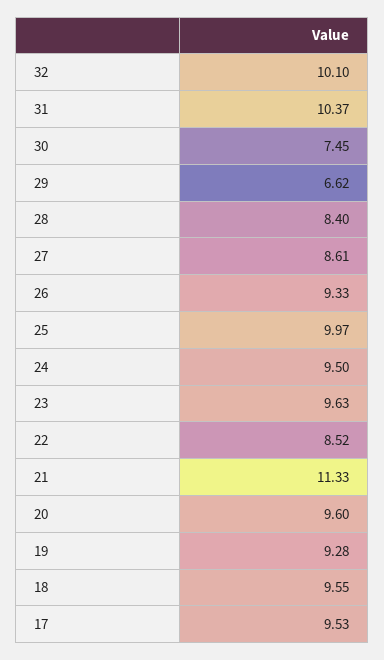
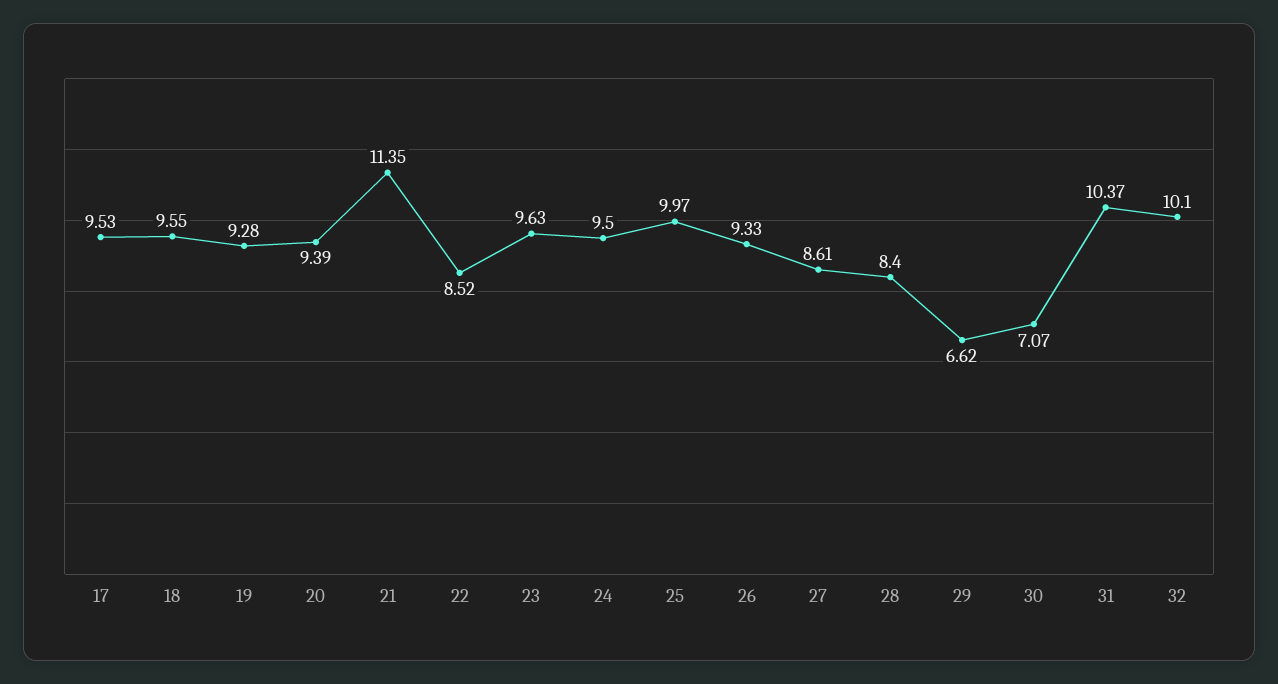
30: 7.45 -> 7.07
21: 11.33 -> 11.35
20: 9.6 -> 9.39

